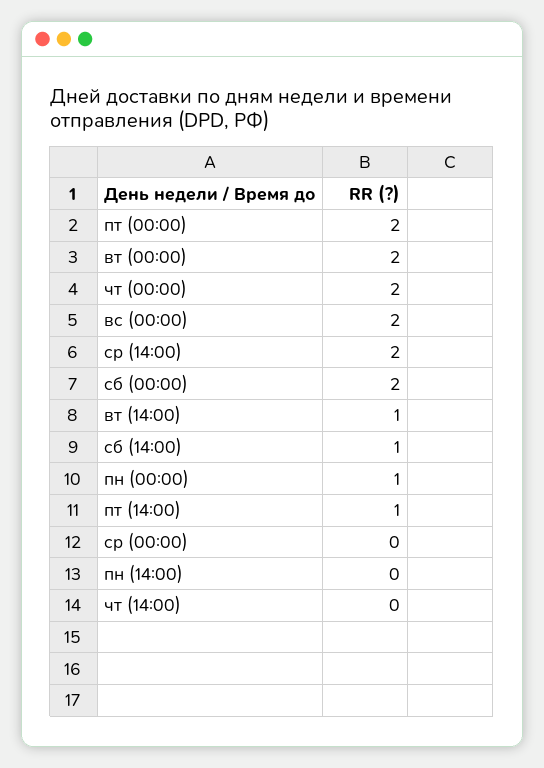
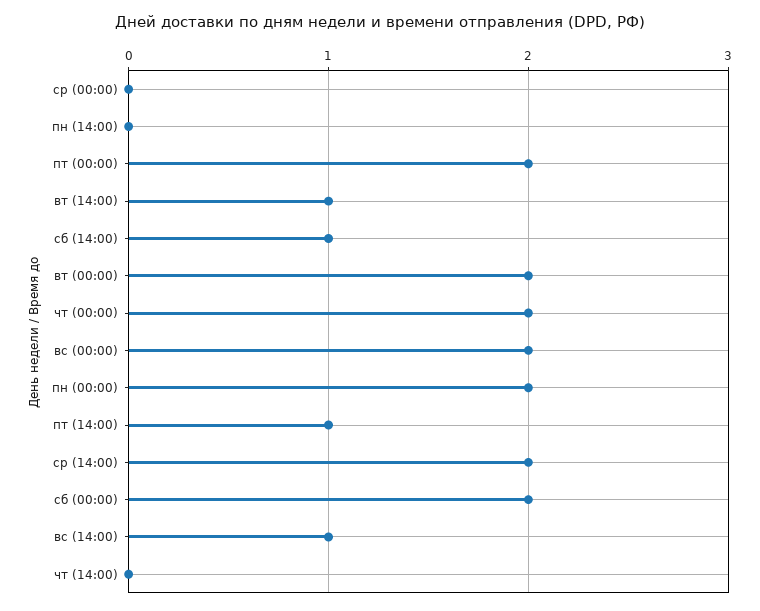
пн (00:00): 1 -> 2
вс (14:00): none -> 1

